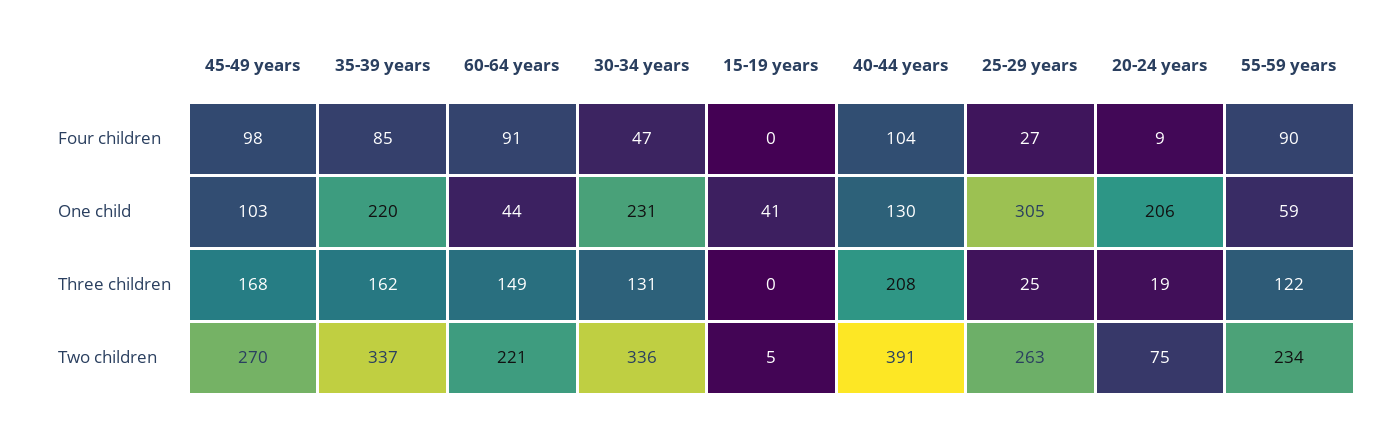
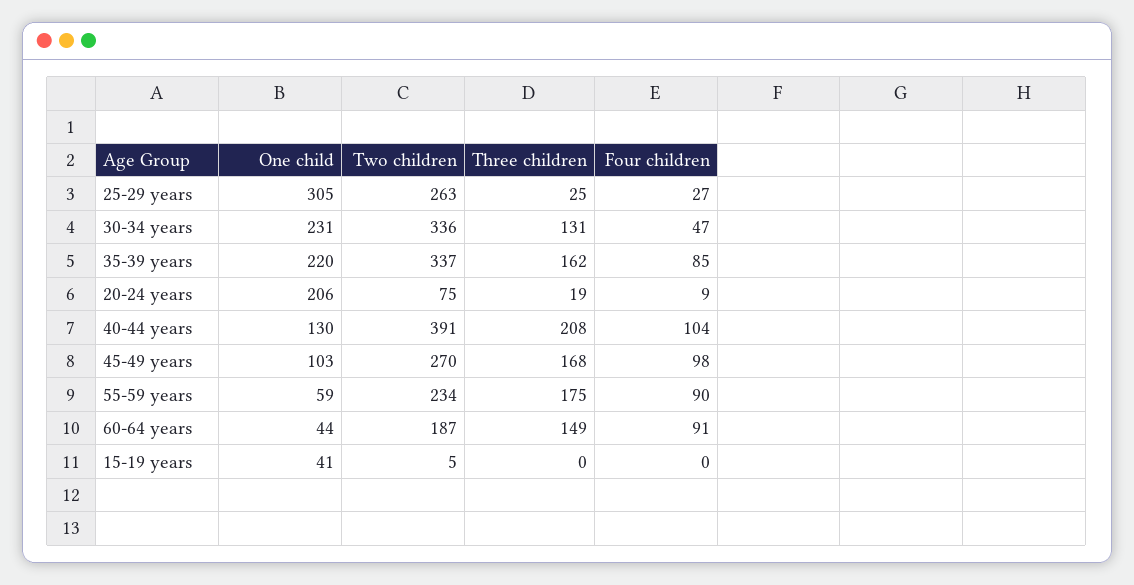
55-59 years, Three children: 122 -> 175
60-64 years, Two children: 221 -> 187

